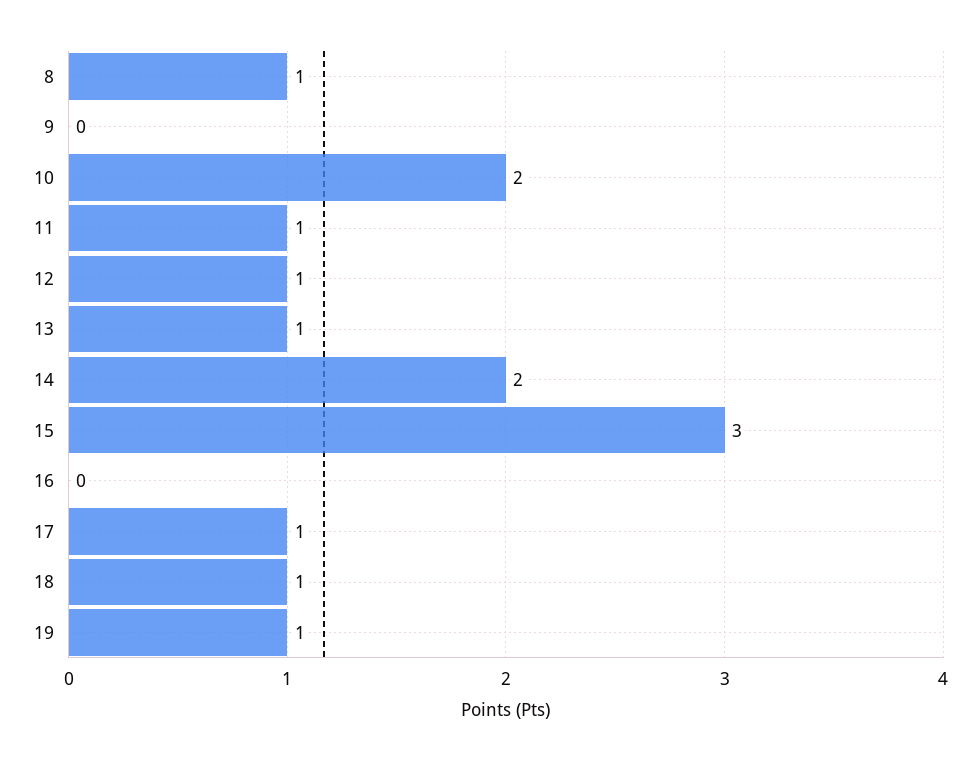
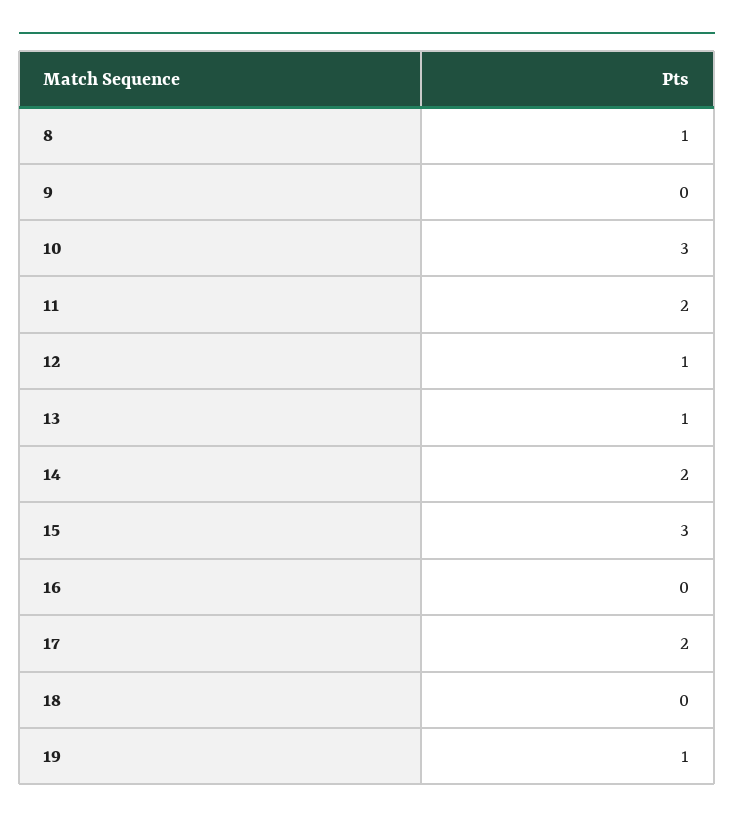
10: 2 -> 3
11: 1 -> 2
17: 1 -> 2
18: 1 -> 0

